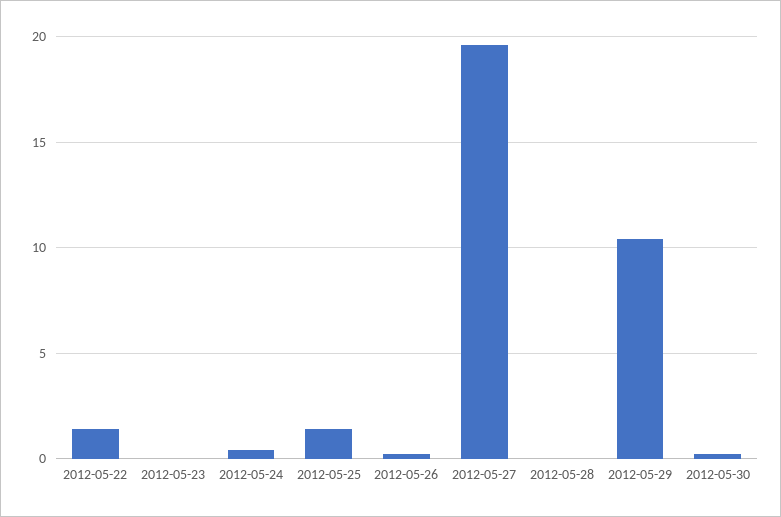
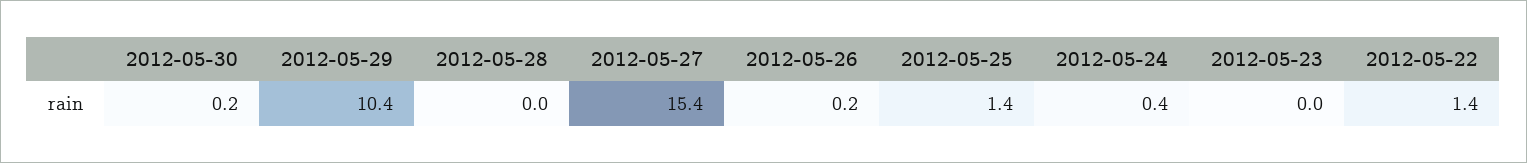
2012-05-27: 19.5 -> 15.4

